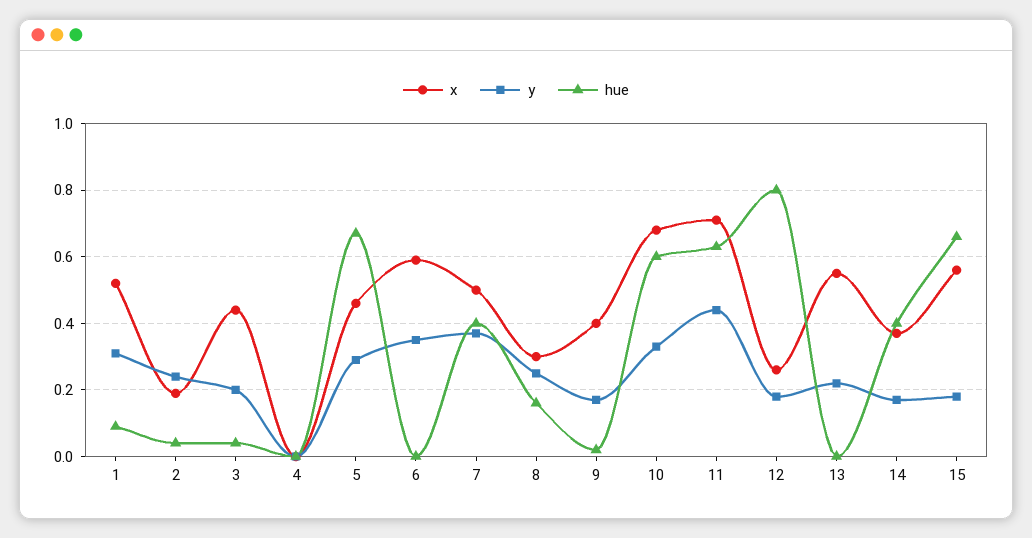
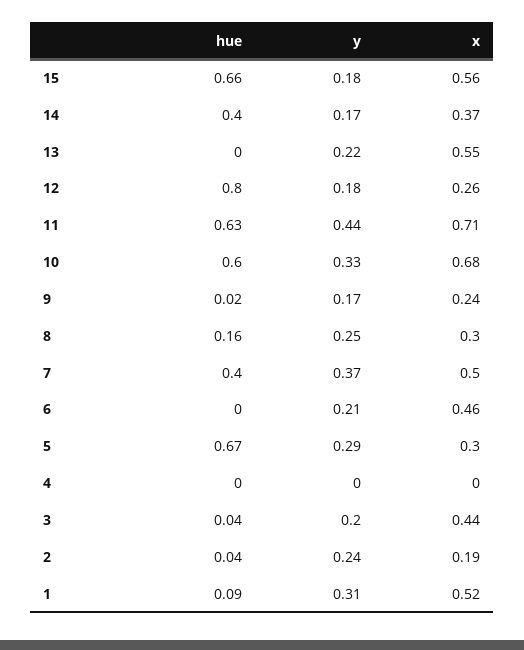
x, 5: 0.45 -> 0.3
x, 6: 0.6 -> 0.46
y, 6: 0.35 -> 0.21
x, 9: 0.4 -> 0.24

